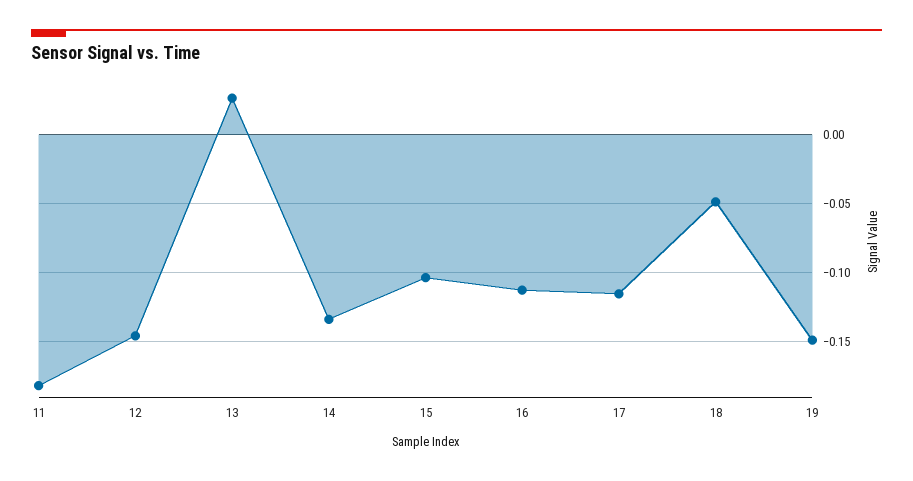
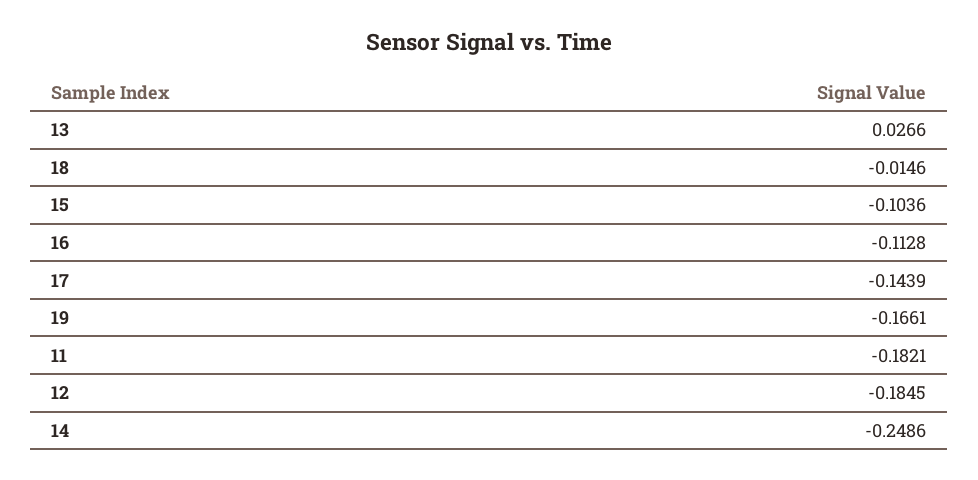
12: -0.145 -> -0.1845
14: -0.135 -> -0.2486
17: -0.115 -> -0.1439
18: -0.05 -> -0.0146
19: -0.15 -> -0.1661

